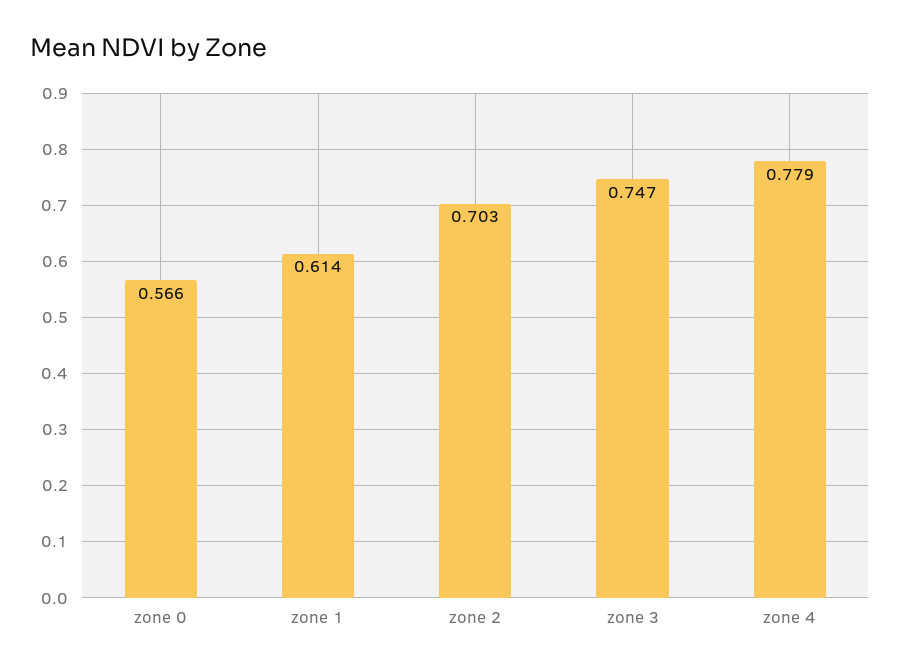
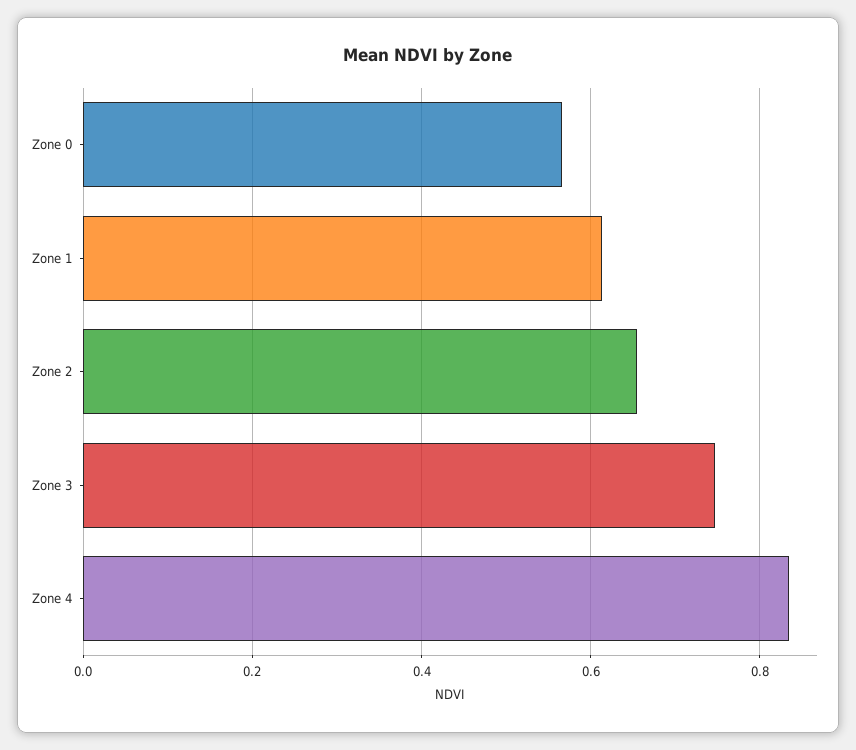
zone 2: 0.703 -> 0.66
zone 4: 0.779 -> 0.84

